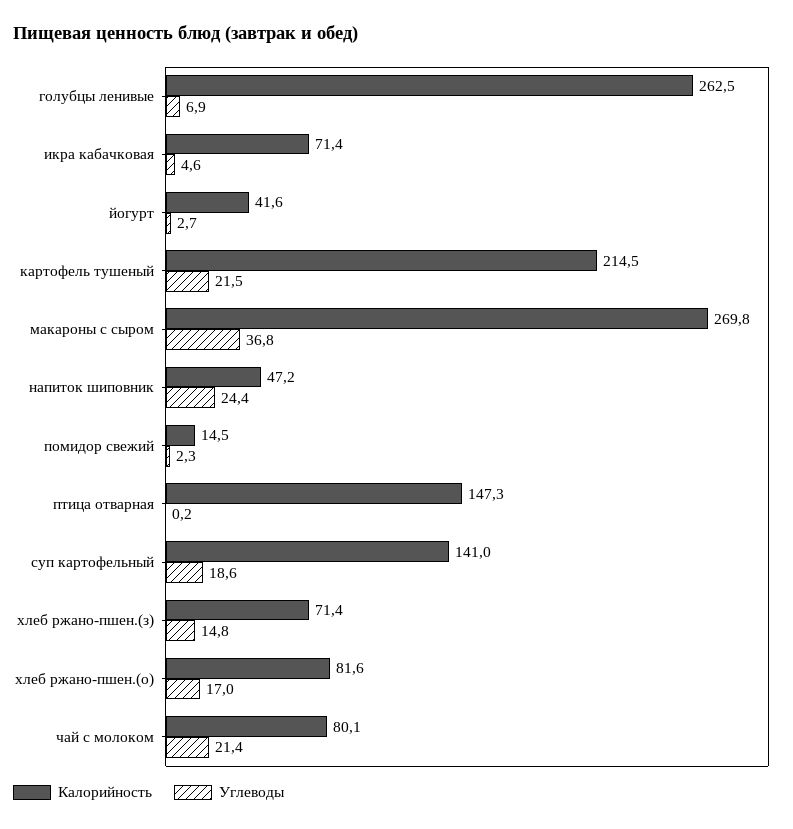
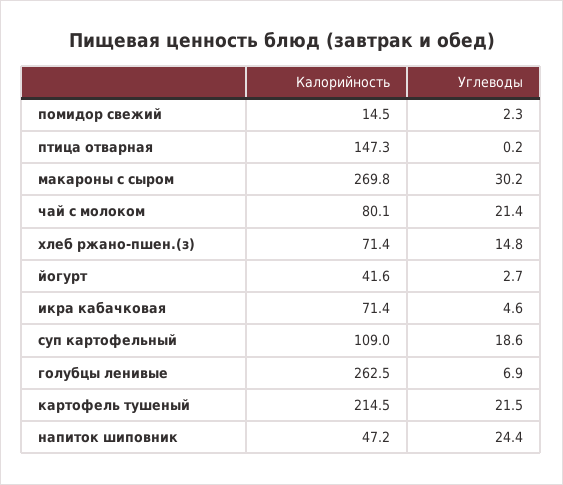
Углеводы, макароны с сыром: 36.8 -> 30.2
Калорийность, суп картофельный: 141 -> 109
Калорийность, хлеб ржано-пшен.(о): 81.6 -> none
Углеводы, хлеб ржано-пшен.(о): 17 -> none

